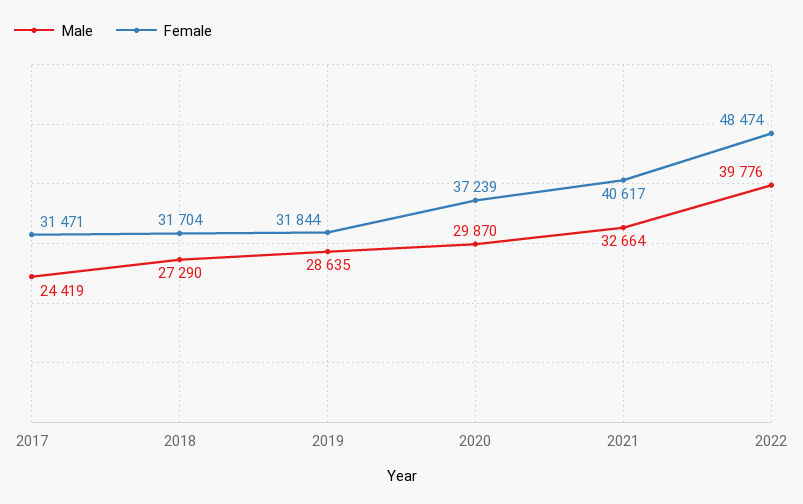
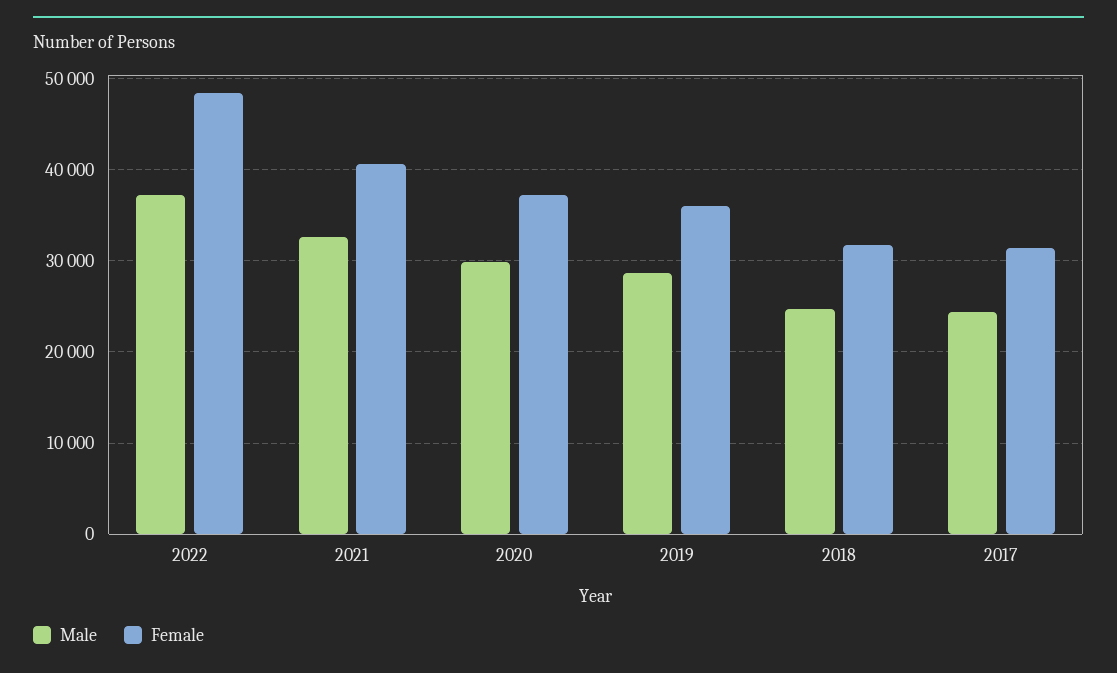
Male, 2018: 27290 -> 25000
Female, 2019: 31844 -> 36000
Male, 2022: 39776 -> 37000

